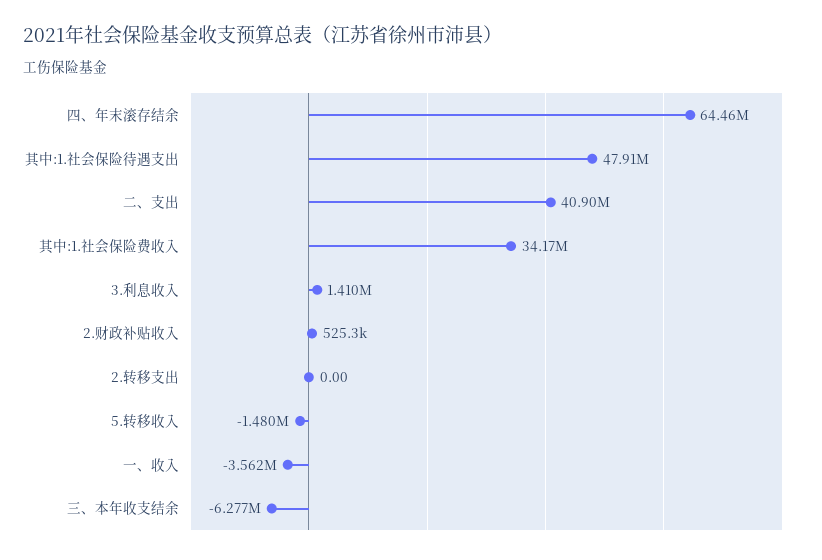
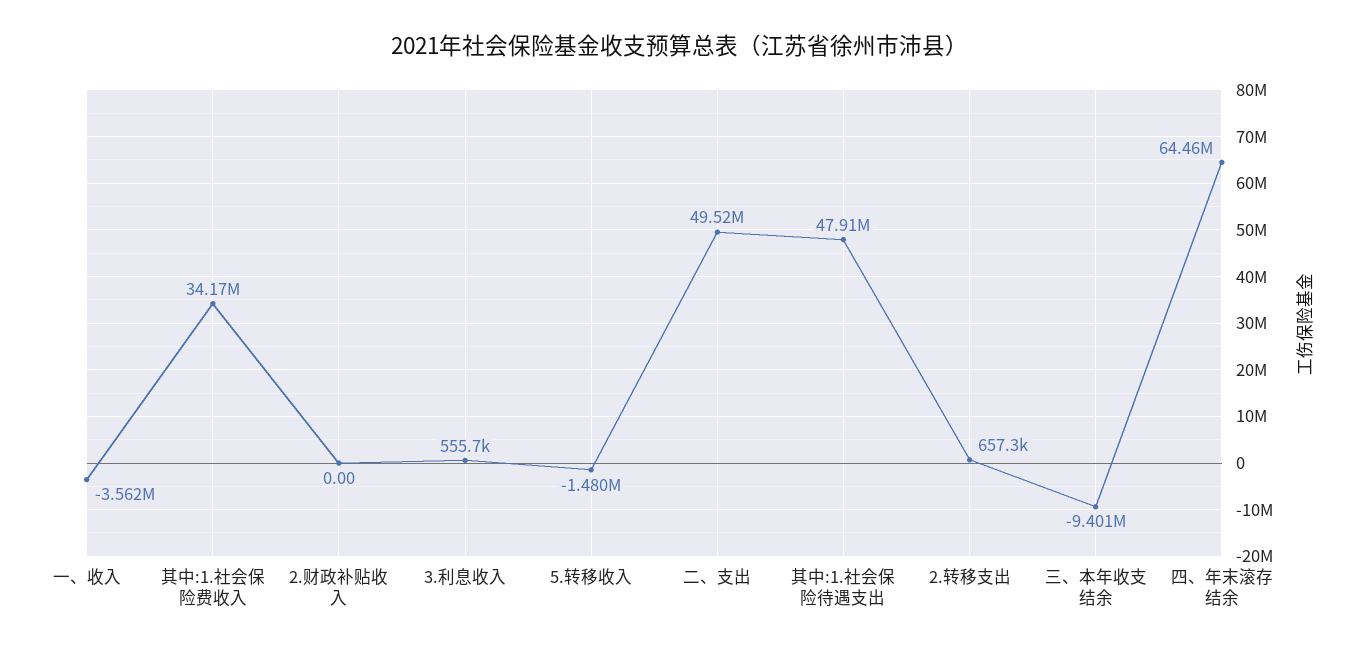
二、支出: 40900000 -> 49520000
3.利息收入: 1410000 -> 555700
2.财政补贴收入: 525300 -> 0
2.转移支出: 0 -> 657300
三、本年收支结余: -6277000 -> -9401000

